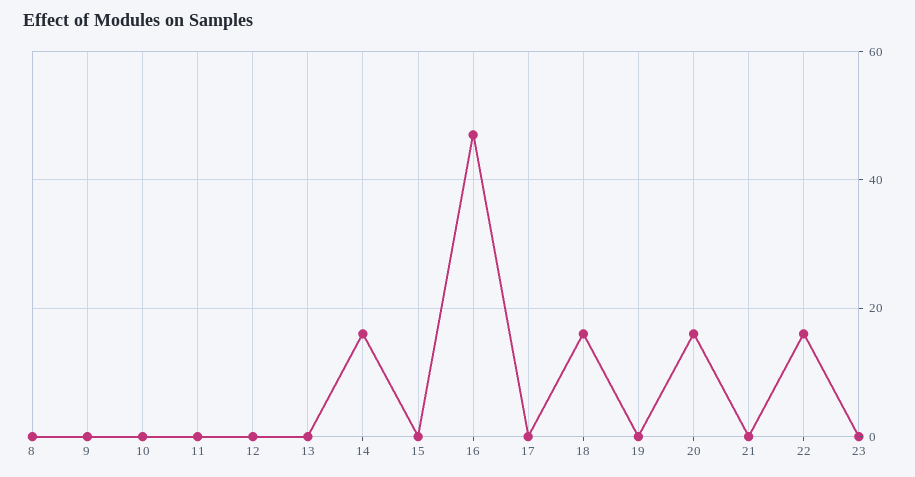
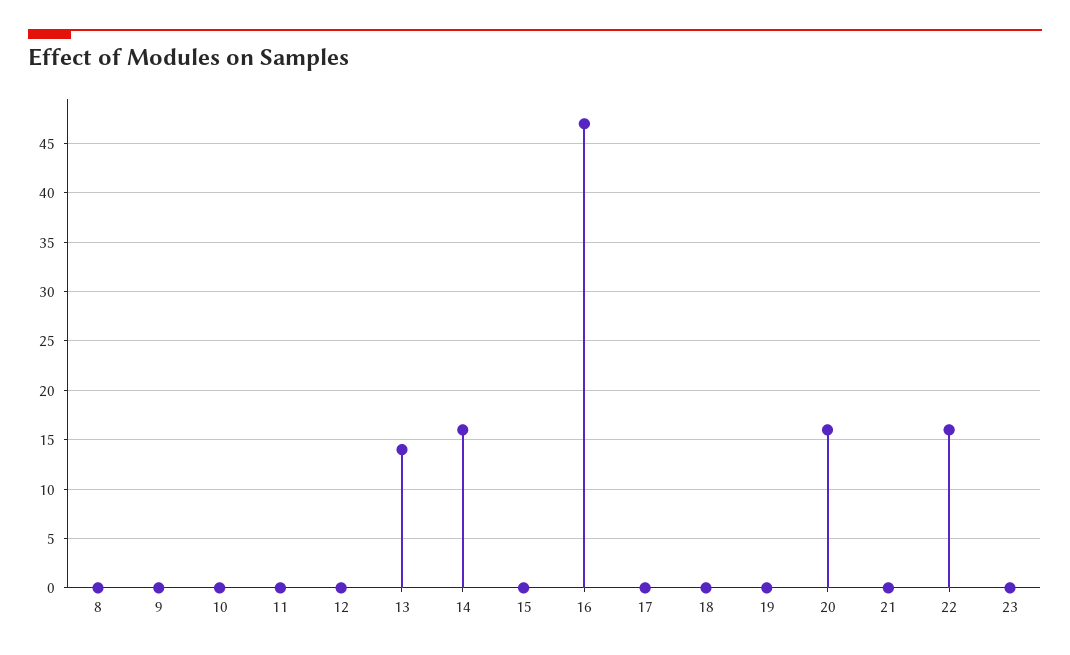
13: 0 -> 14
18: 15 -> 0

